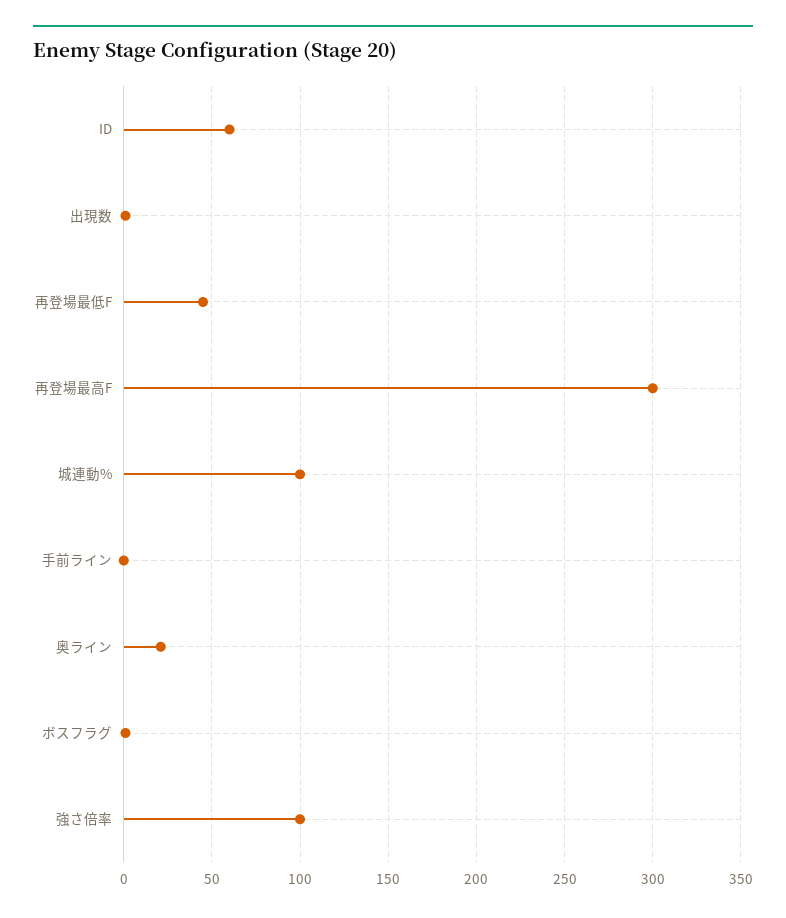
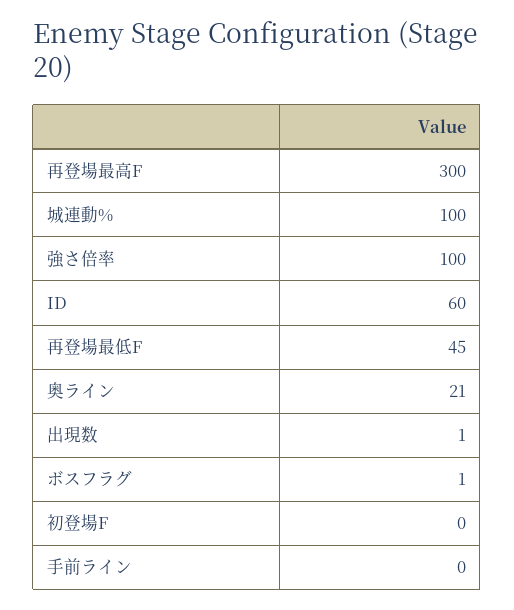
初登場F: none -> 0

